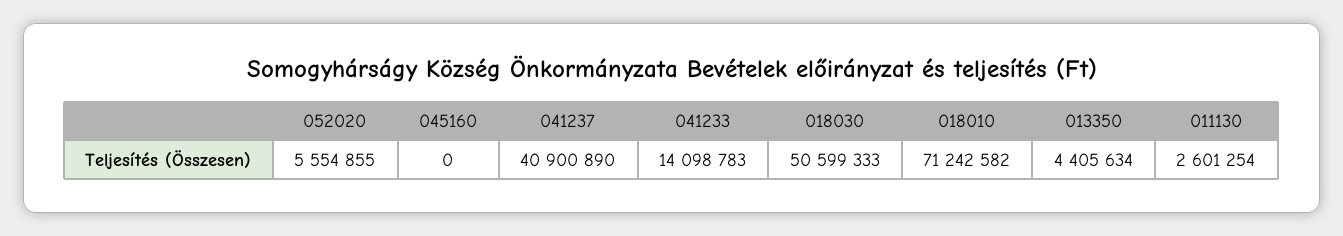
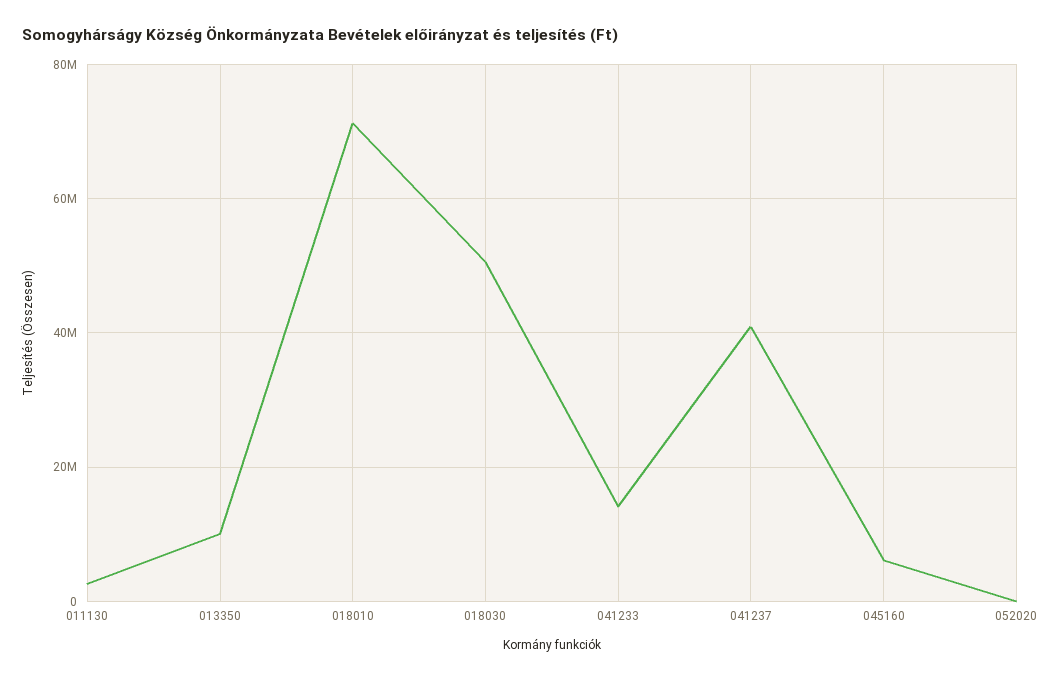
052020: 5554855 -> 0
045160: 0 -> 6000000
013350: 4405634 -> 10000000

